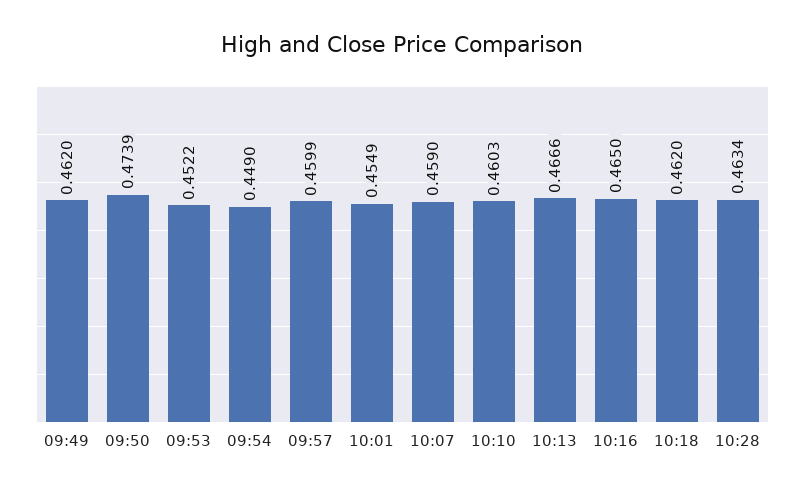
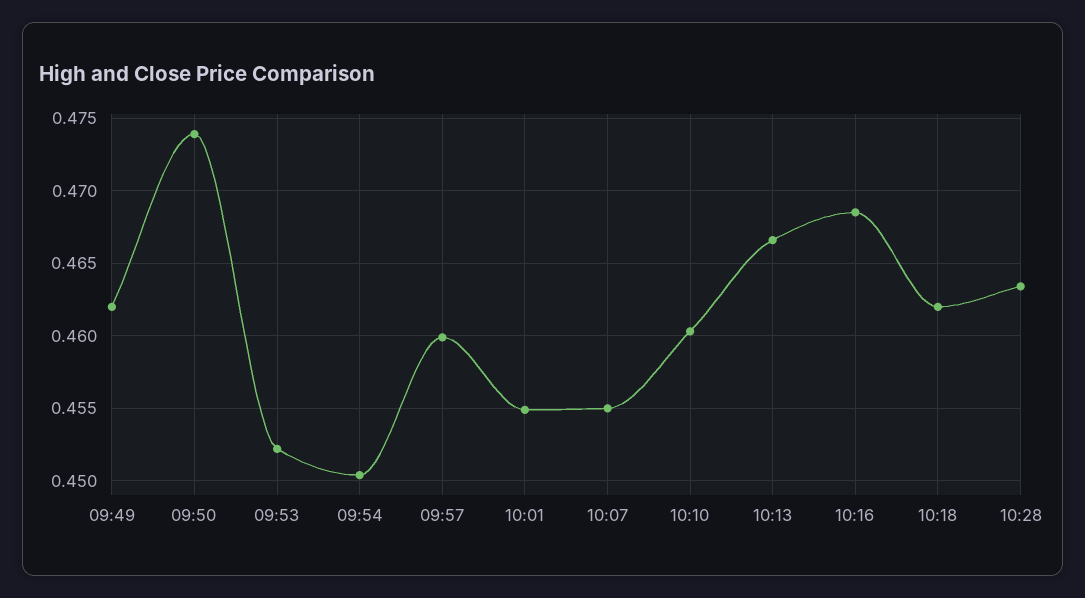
09:54: 0.449 -> 0.4505
10:07: 0.459 -> 0.455
10:16: 0.465 -> 0.4685

